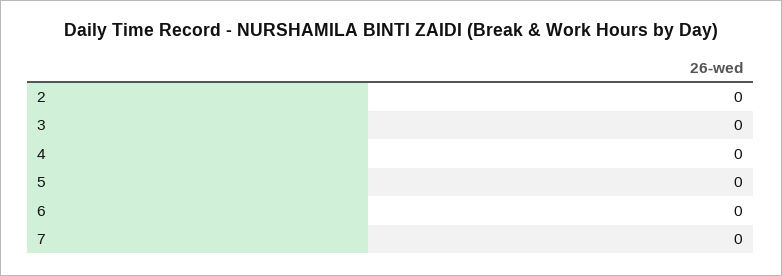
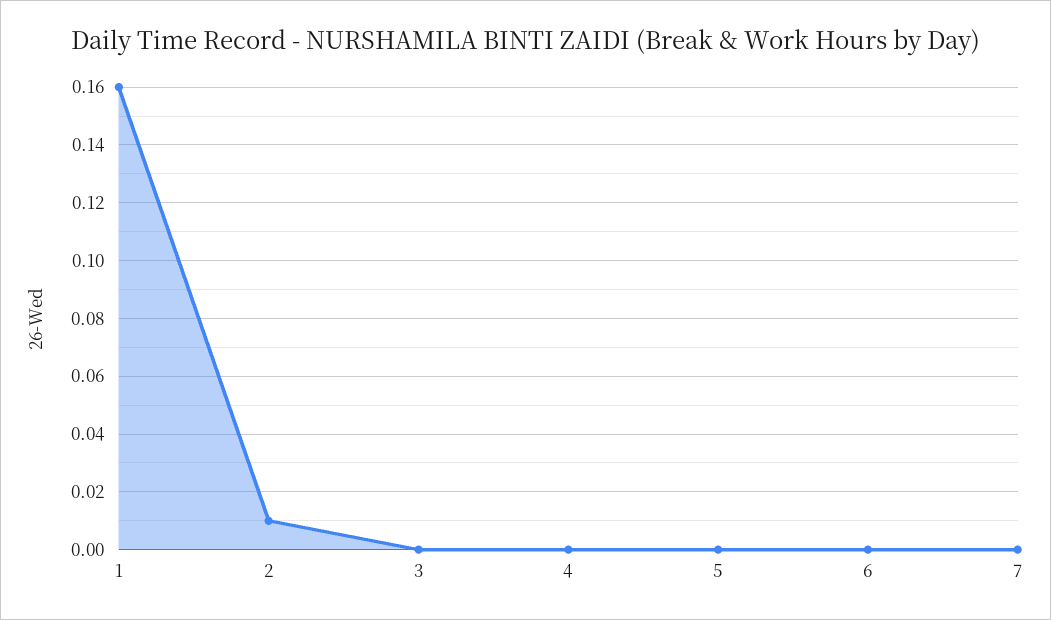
2: 0 -> 0.01
1: none -> 0.16

